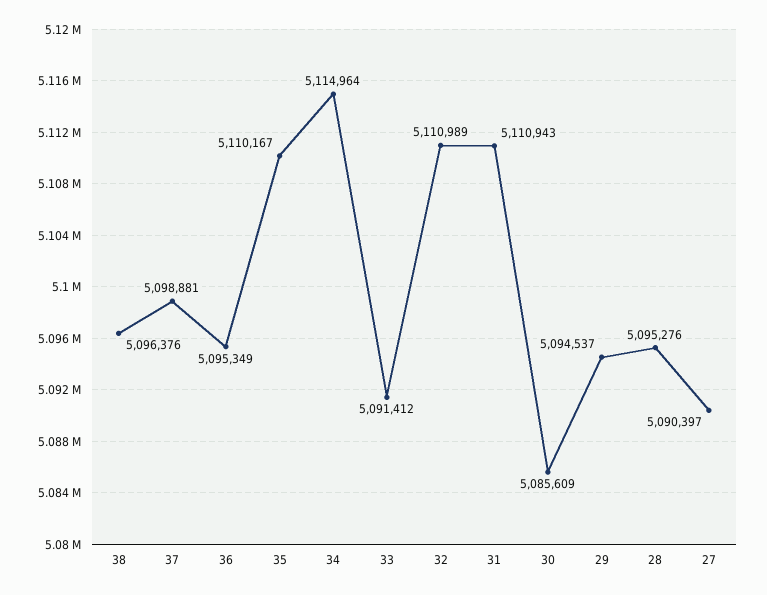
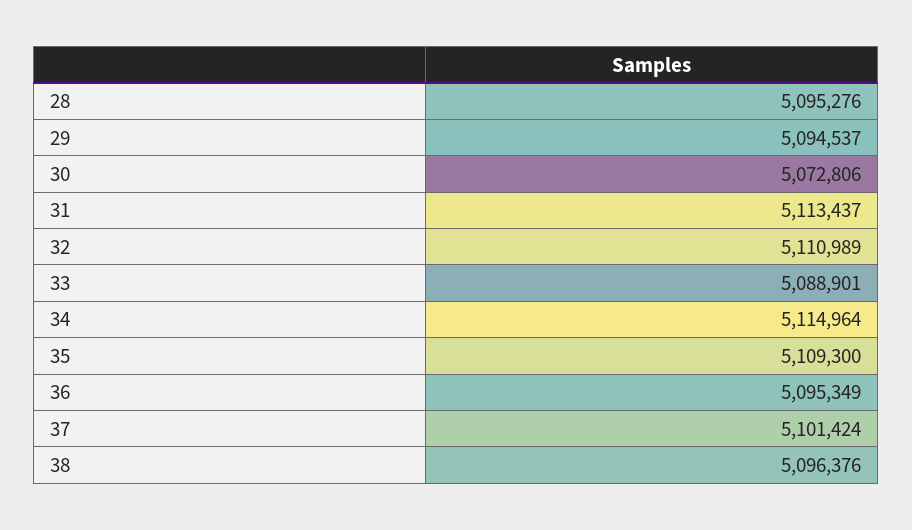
37: 5098881 -> 5101424
35: 5110167 -> 5109300
33: 5091412 -> 5088901
31: 5110943 -> 5113437
30: 5085609 -> 5072806
27: 5090397 -> none

